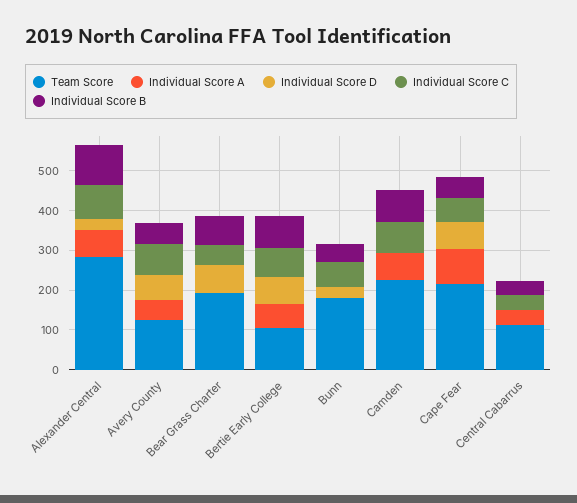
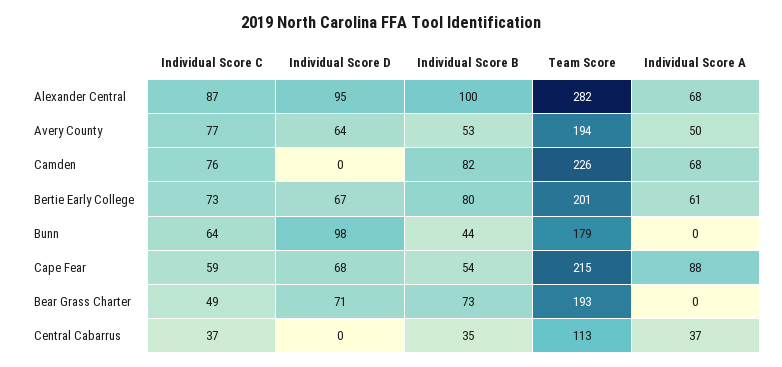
Individual Score D, Alexander Central: 25 -> 95
Team Score, Avery County: 125 -> 194
Team Score, Bertie Early College: 100 -> 201
Individual Score D, Bunn: 25 -> 98

